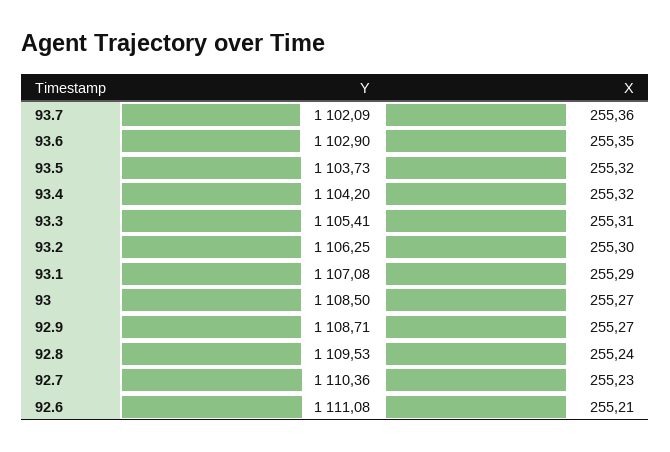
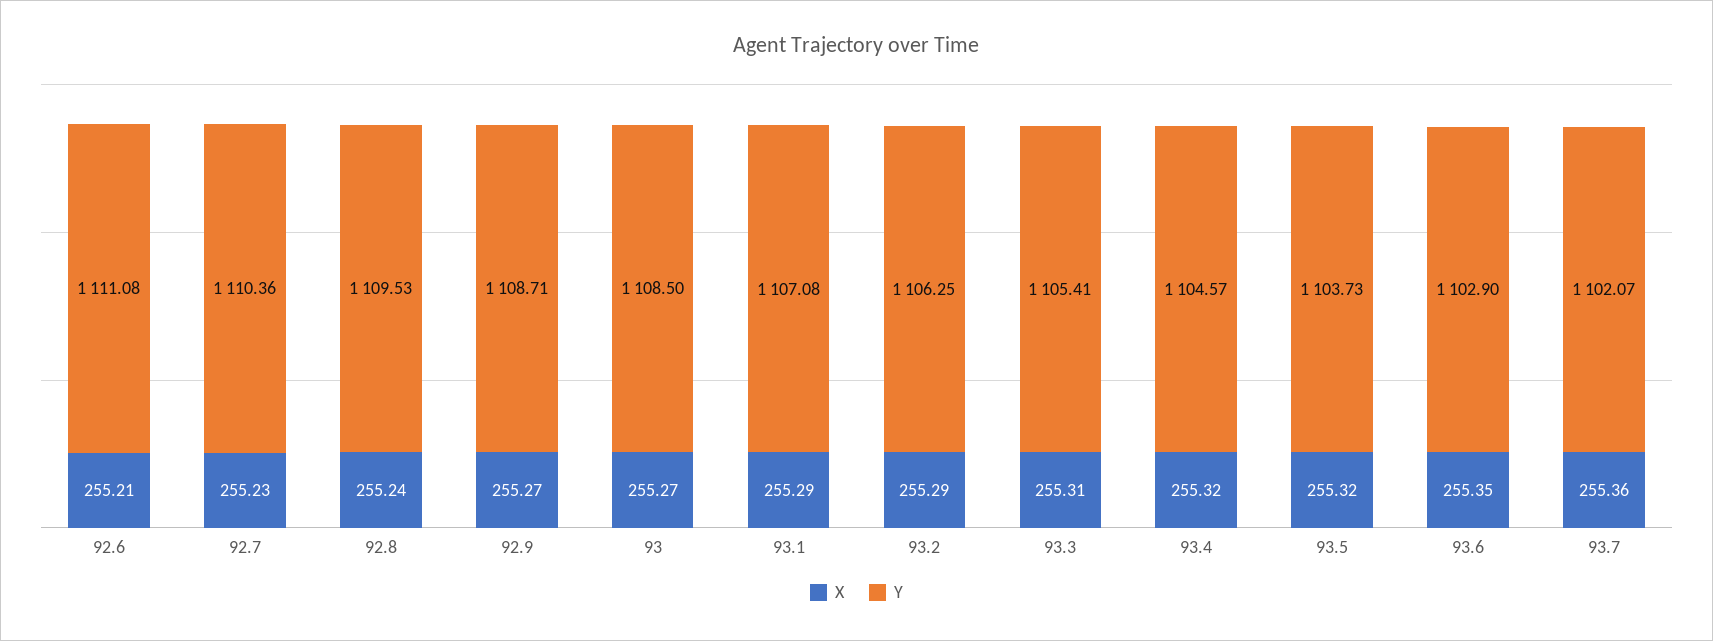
Y, 93.7: 1102.09 -> 1102.07
Y, 93.4: 1104.2 -> 1104.57
X, 93.2: 255.3 -> 255.29

